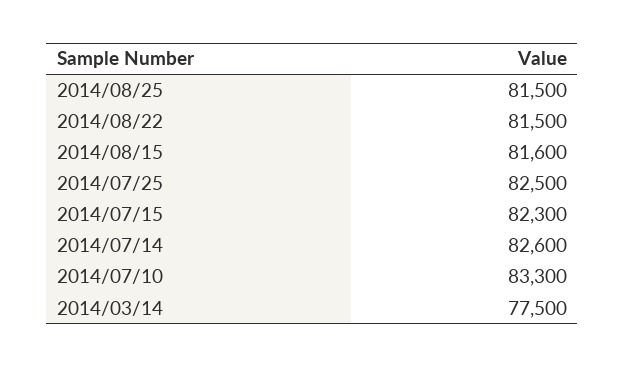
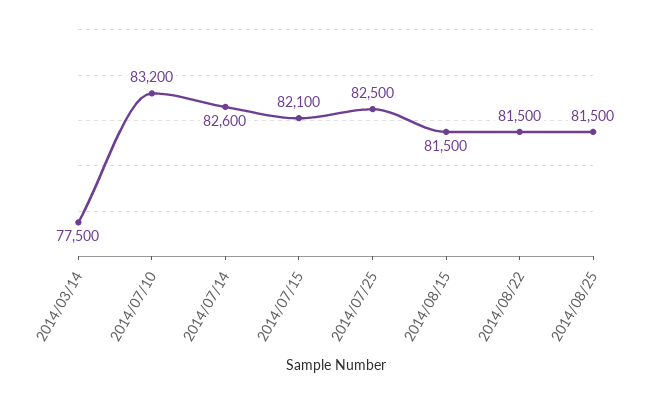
2014/08/15: 81600 -> 81500
2014/07/15: 82300 -> 82100
2014/07/10: 83300 -> 83200

